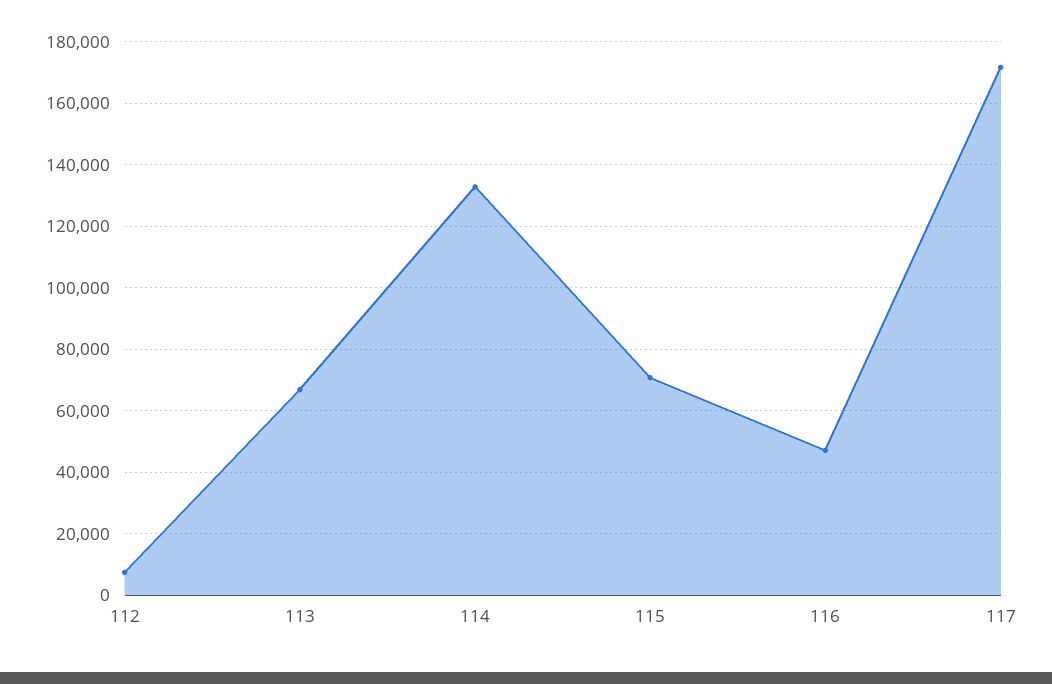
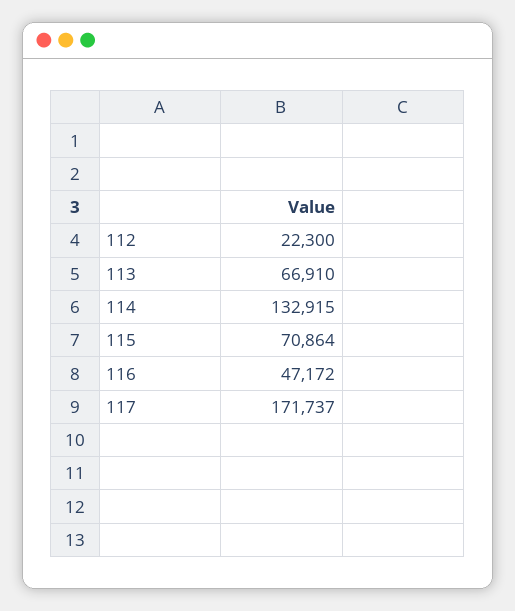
112: 8000 -> 22300

